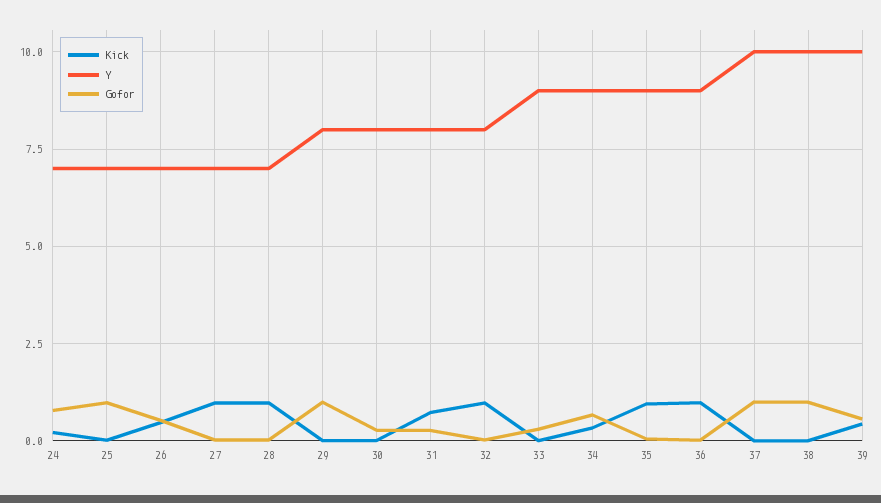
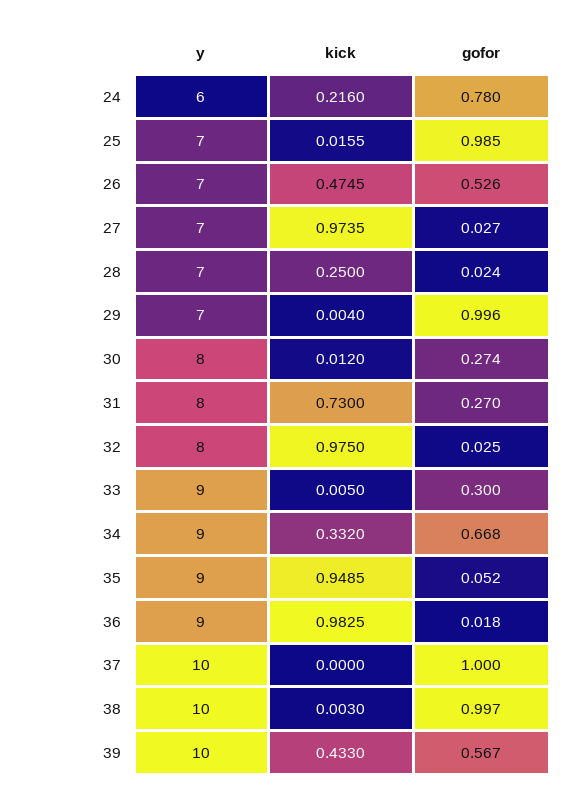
Y, 24: 7 -> 6
Kick, 28: 1 -> 0.25
Y, 29: 8 -> 7

